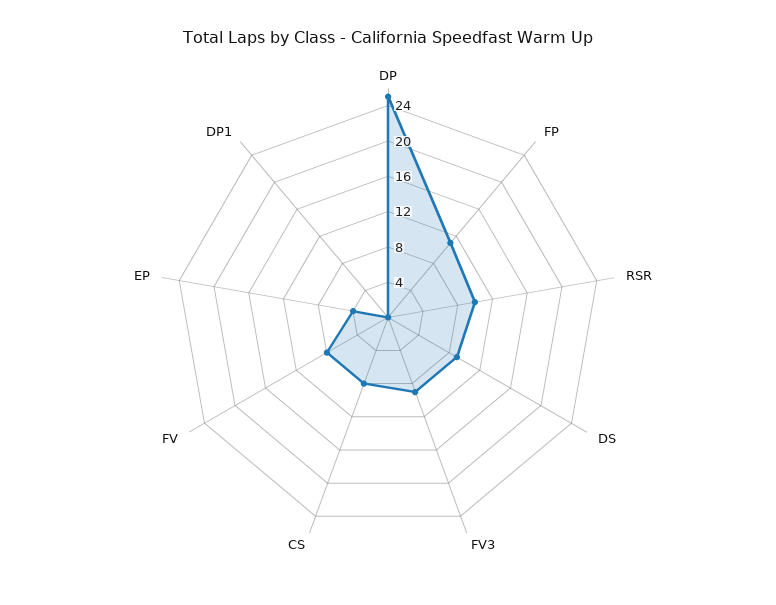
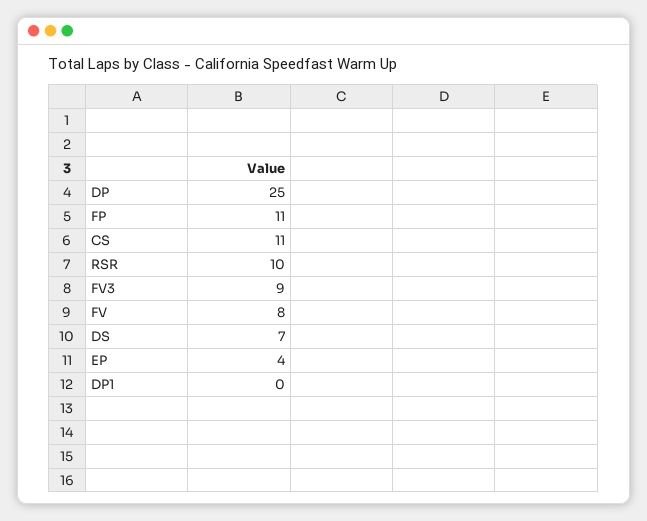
DS: 9 -> 7
CS: 8 -> 11

